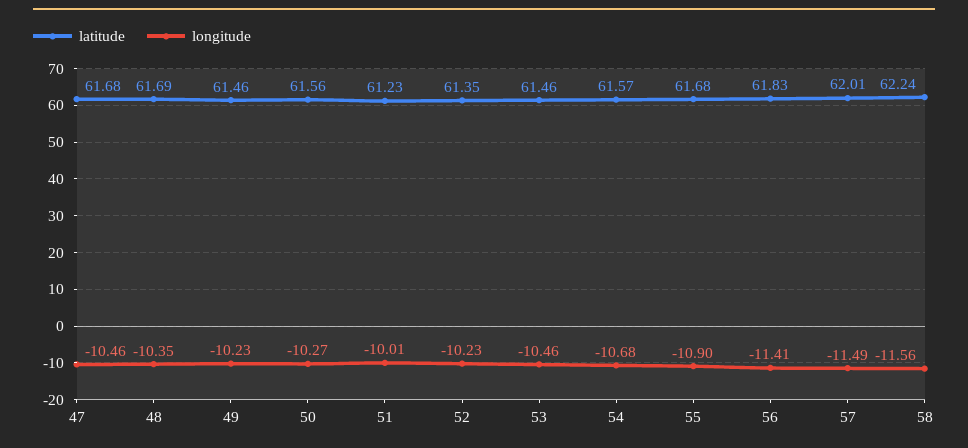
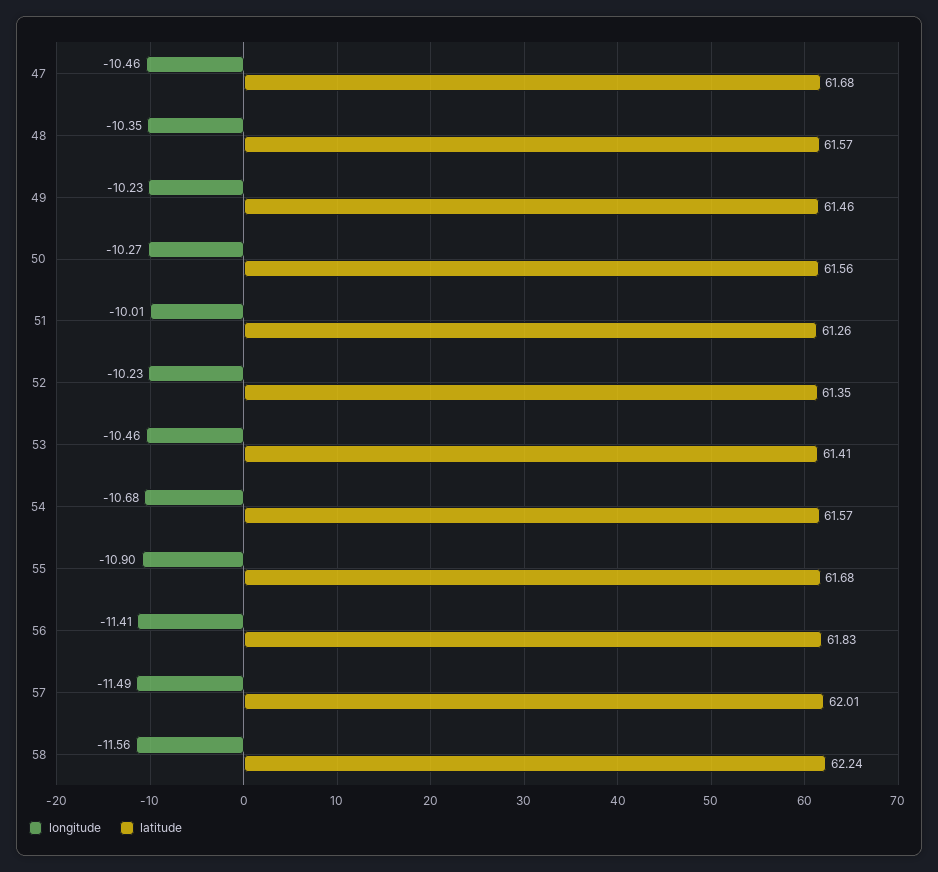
latitude, 48: 61.69 -> 61.57
latitude, 51: 61.23 -> 61.26
latitude, 53: 61.46 -> 61.41

